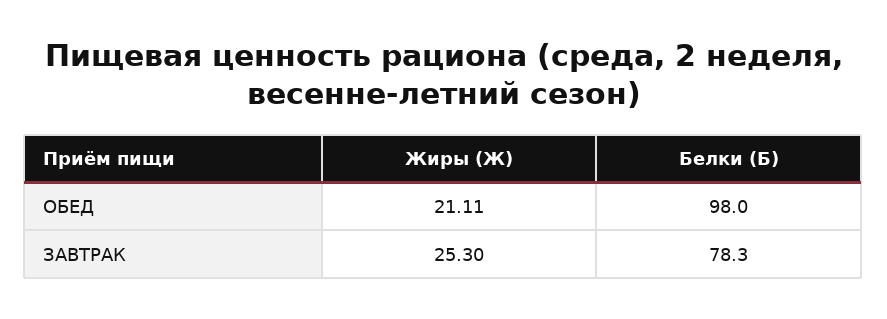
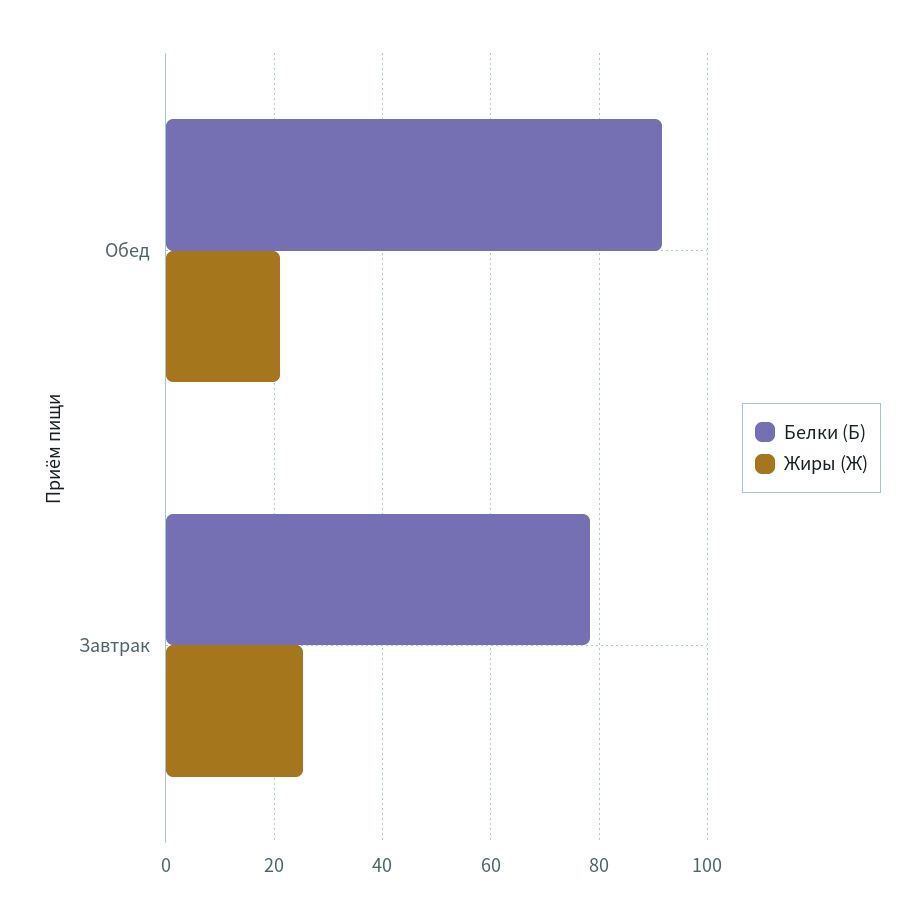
Белки (Б), ОБЕД: 98 -> 92

